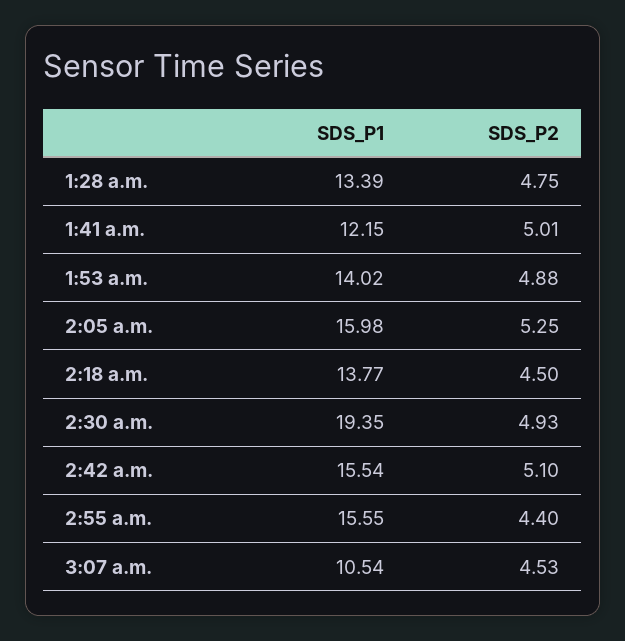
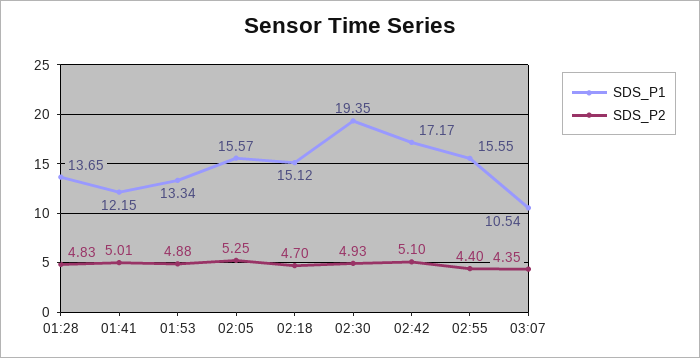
SDS_P1, 1:28 a.m.: 13.39 -> 13.65
SDS_P2, 1:28 a.m.: 4.75 -> 4.83
SDS_P1, 1:53 a.m.: 14.02 -> 13.34
SDS_P1, 2:05 a.m.: 15.98 -> 15.57
SDS_P1, 2:18 a.m.: 13.77 -> 15.12
SDS_P2, 2:18 a.m.: 4.5 -> 4.7
SDS_P1, 2:42 a.m.: 15.54 -> 17.17
SDS_P2, 3:07 a.m.: 4.53 -> 4.35

